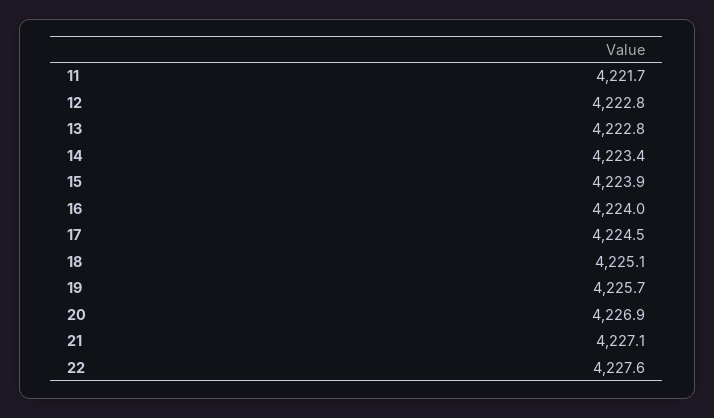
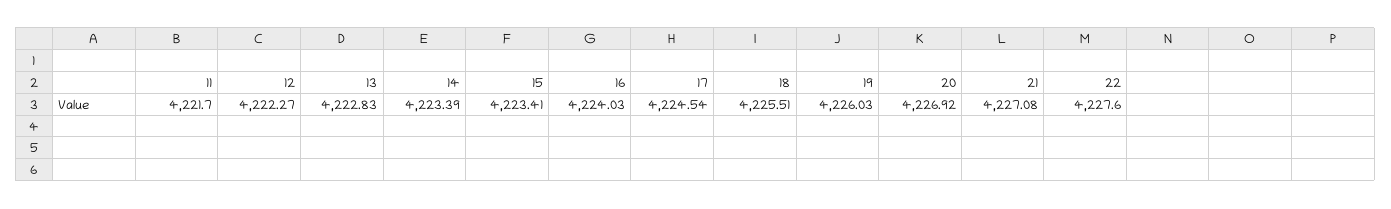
12: 4222.8 -> 4222.27
15: 4223.9 -> 4223.41
18: 4225.1 -> 4225.51
19: 4225.7 -> 4226.03

